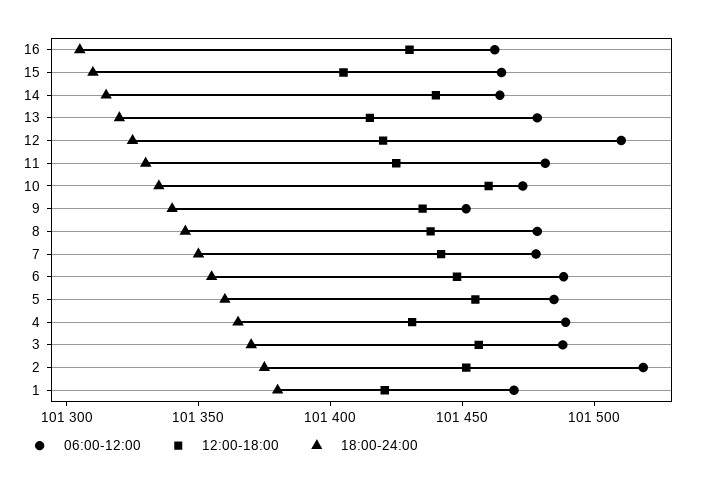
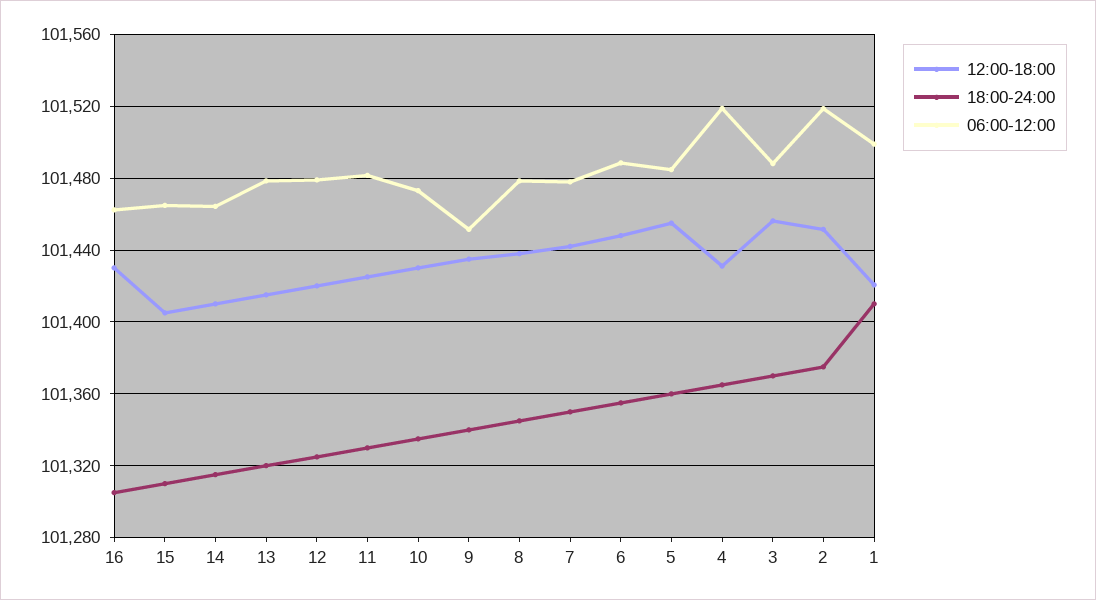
12:00-18:00, 14: 101440 -> 101410
06:00-12:00, 12: 101510 -> 101480
12:00-18:00, 10: 101460 -> 101430
06:00-12:00, 4: 101490 -> 101520
06:00-12:00, 1: 101470 -> 101500
18:00-24:00, 1: 101380 -> 101410

